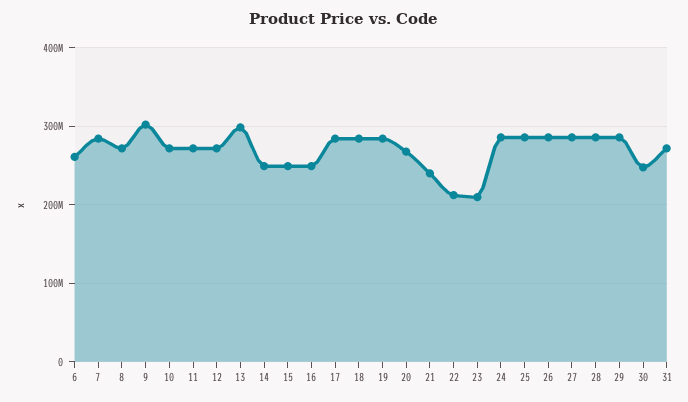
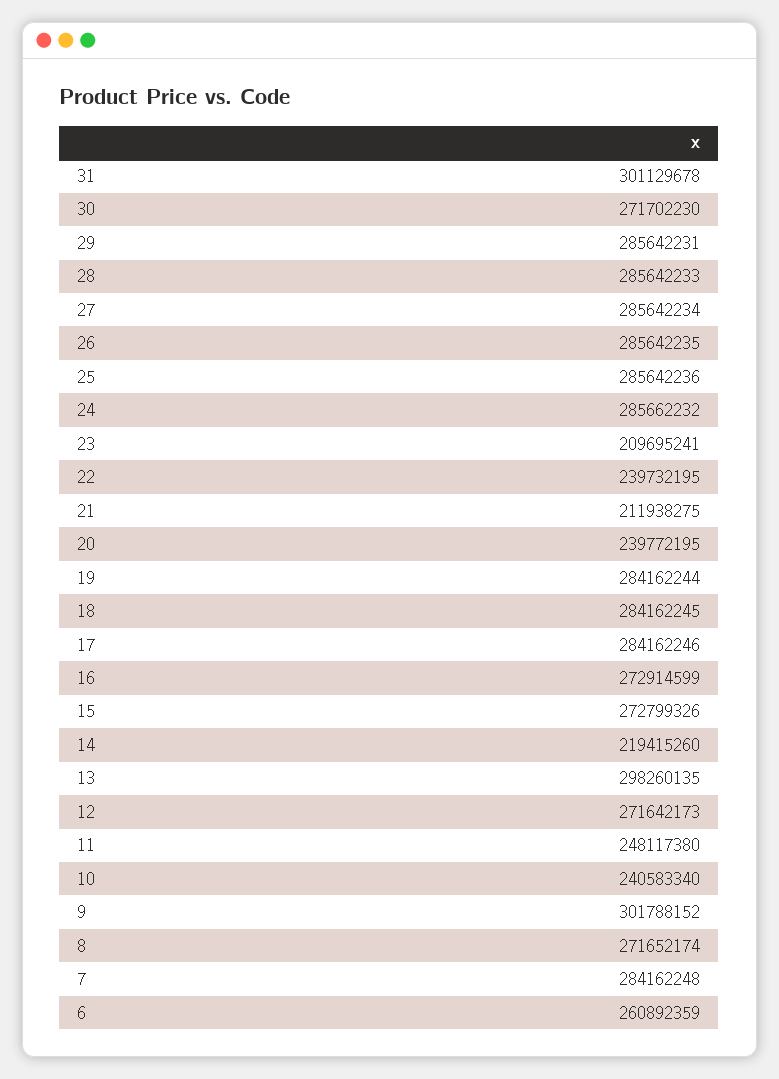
10: 270000000 -> 240583340
11: 270000000 -> 248117380
14: 250000000 -> 219415260
15: 250000000 -> 272799326
16: 250000000 -> 272914599
20: 270000000 -> 239772195
21: 240000000 -> 211938275
22: 210000000 -> 239732195
30: 250000000 -> 271702230
31: 270000000 -> 301129678

